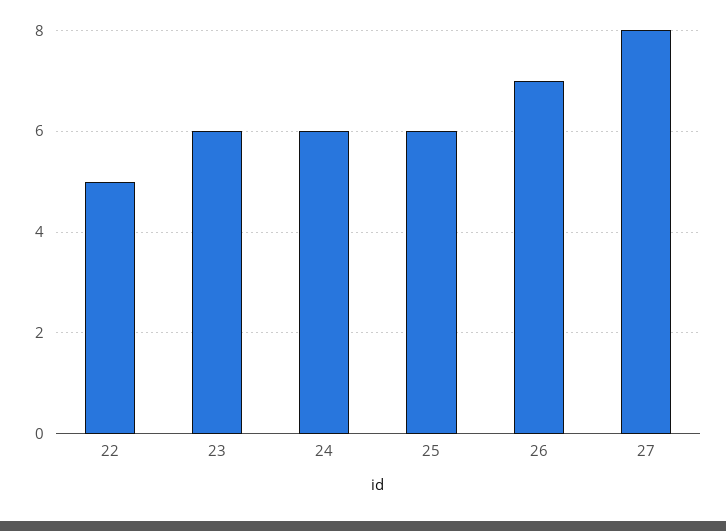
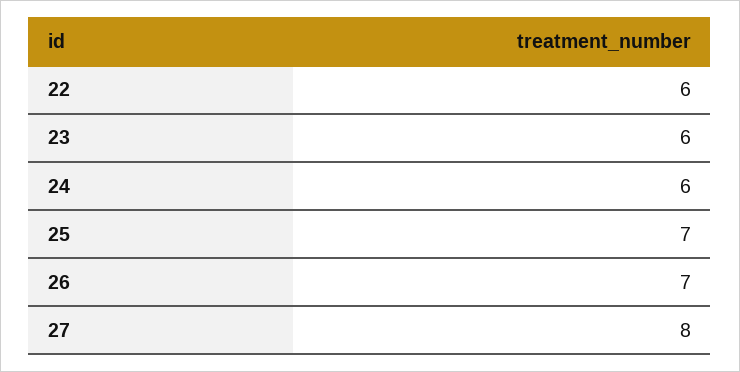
22: 5 -> 6
25: 6 -> 7

